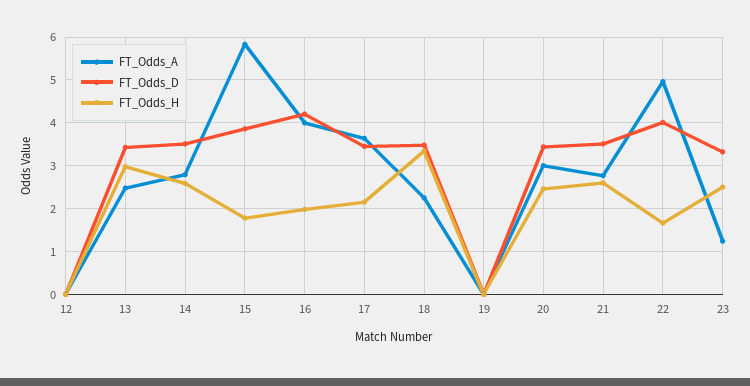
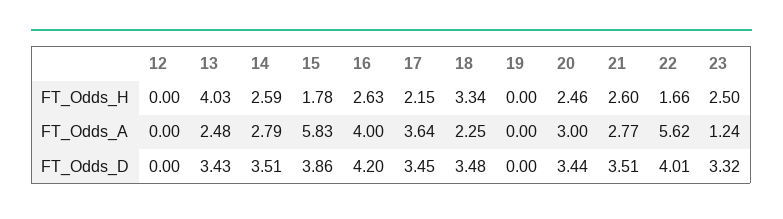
FT_Odds_H, 13: 3 -> 4.03
FT_Odds_H, 16: 2 -> 2.63
FT_Odds_A, 22: 5 -> 5.62

